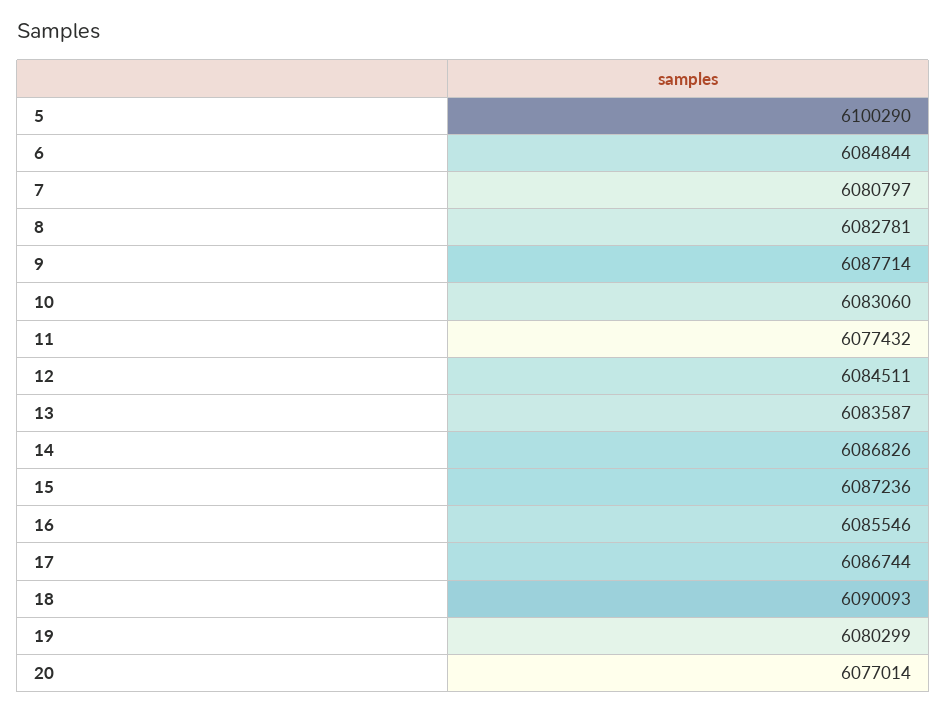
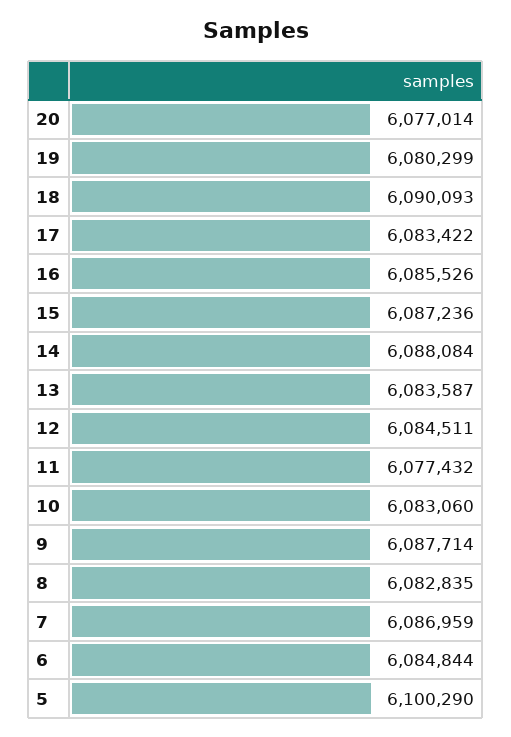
7: 6080797 -> 6086959
8: 6082781 -> 6082835
14: 6086826 -> 6088084
16: 6085546 -> 6085526
17: 6086744 -> 6083422

